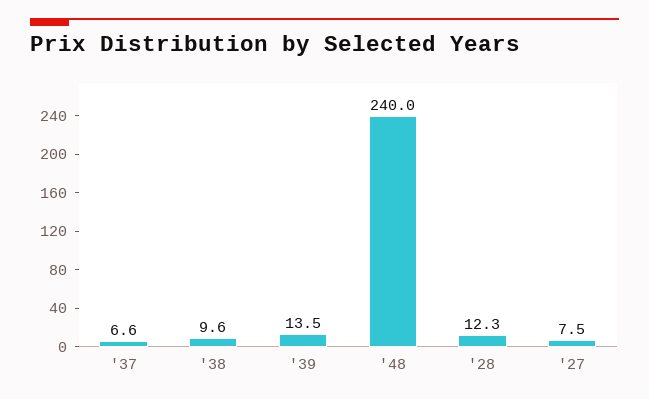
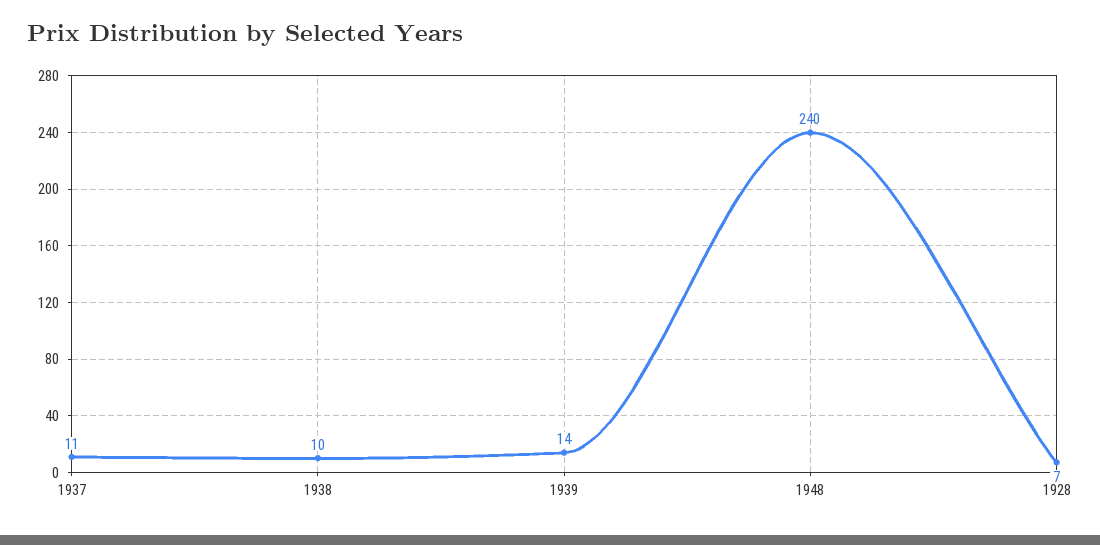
'37: 6.6 -> 11
'28: 12.3 -> 7
'27: 7.5 -> none

